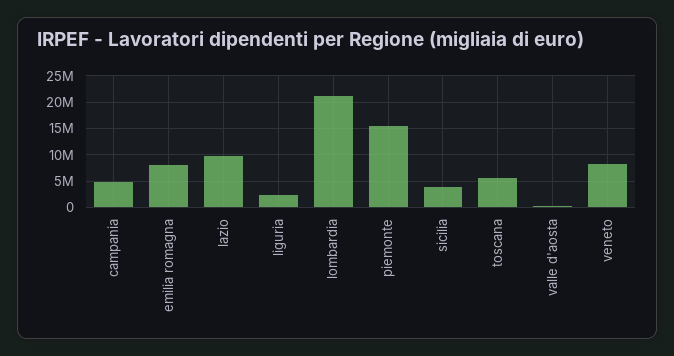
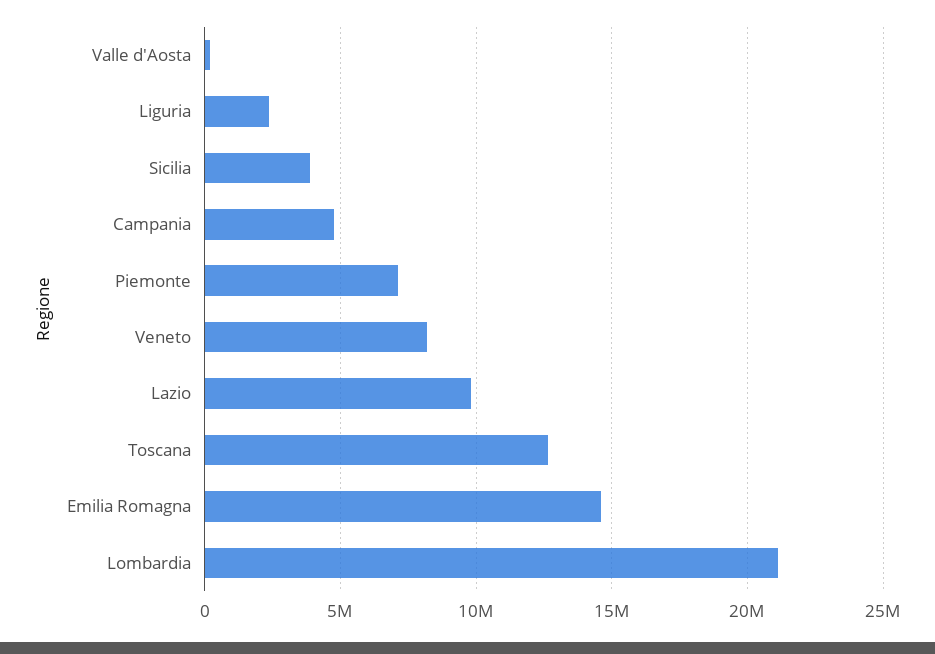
emilia romagna: 7500000 -> 14500000
piemonte: 15000000 -> 7000000
toscana: 5000000 -> 12500000

